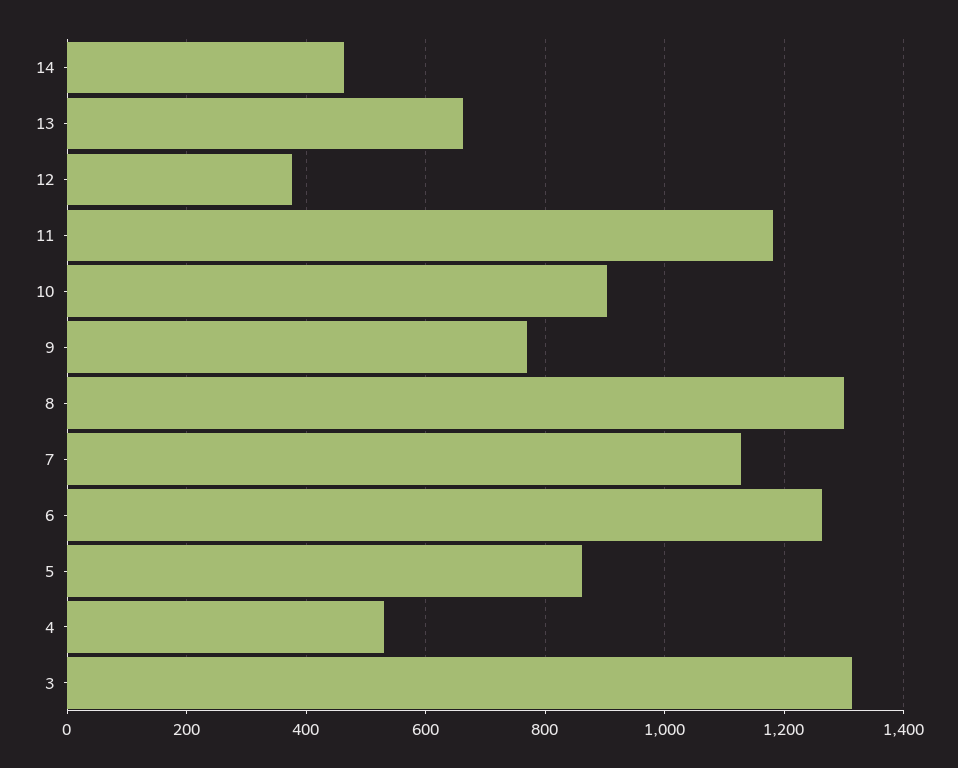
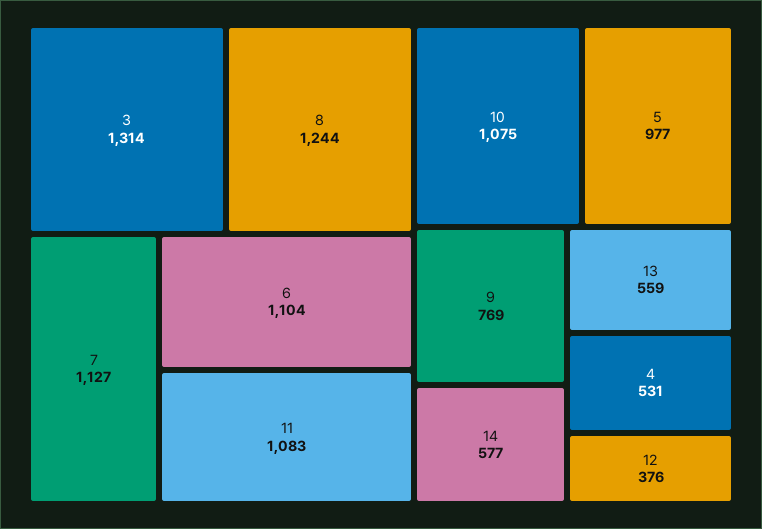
14: 460 -> 577
13: 660 -> 559
11: 1180 -> 1083
10: 900 -> 1075
8: 1300 -> 1244
6: 1260 -> 1104
5: 860 -> 977

